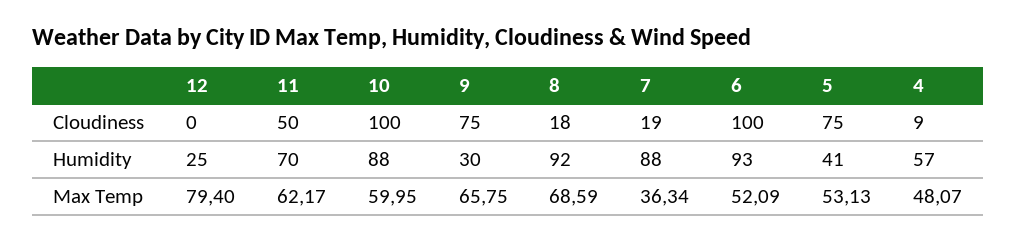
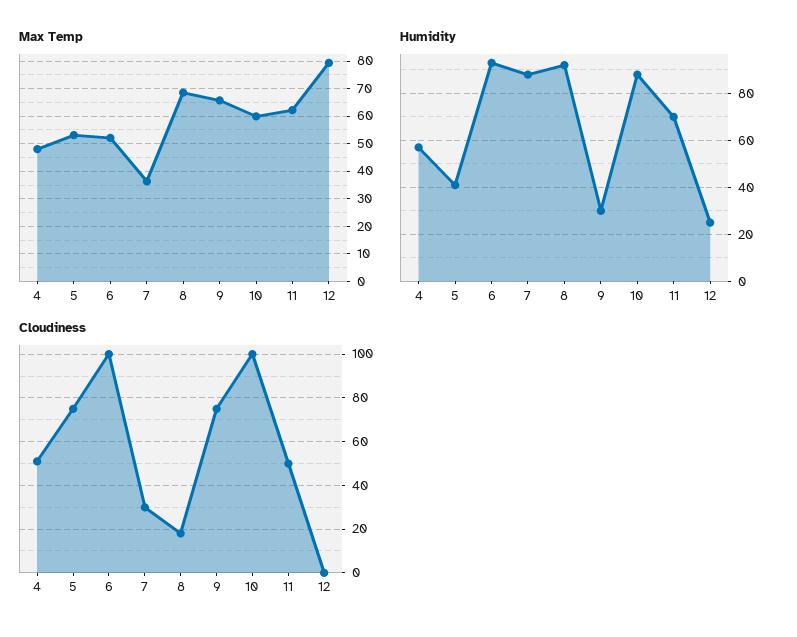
Cloudiness, 7: 19 -> 30
Cloudiness, 4: 9 -> 50

